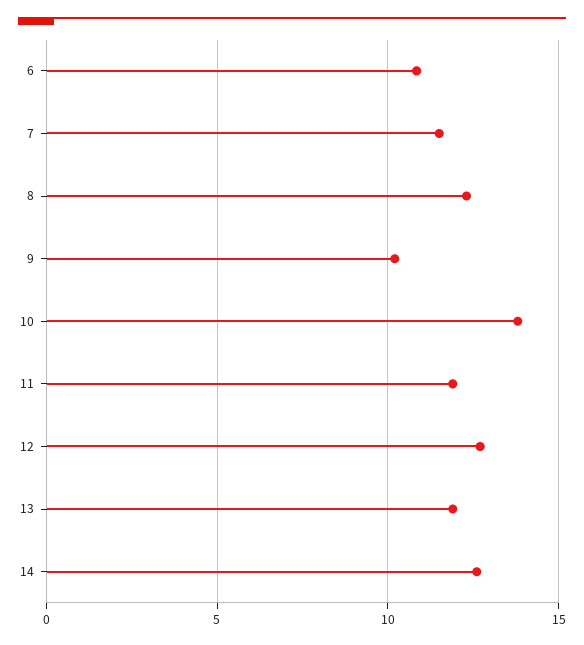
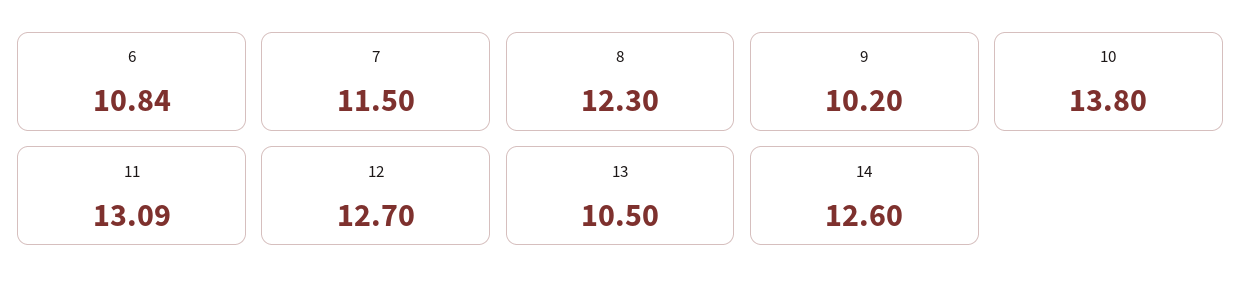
11: 12 -> 13.09
13: 12 -> 10.5

